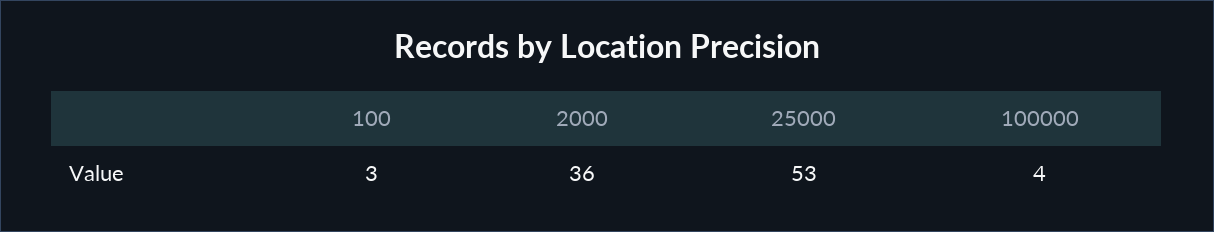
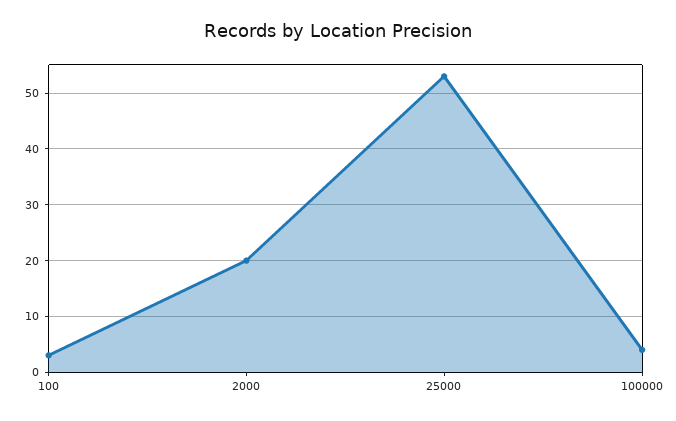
2000: 36 -> 20

